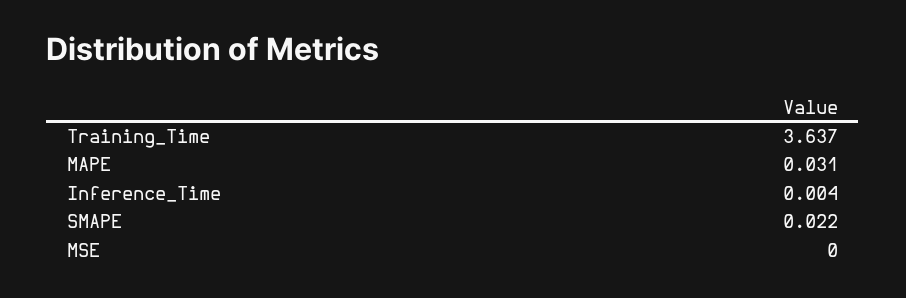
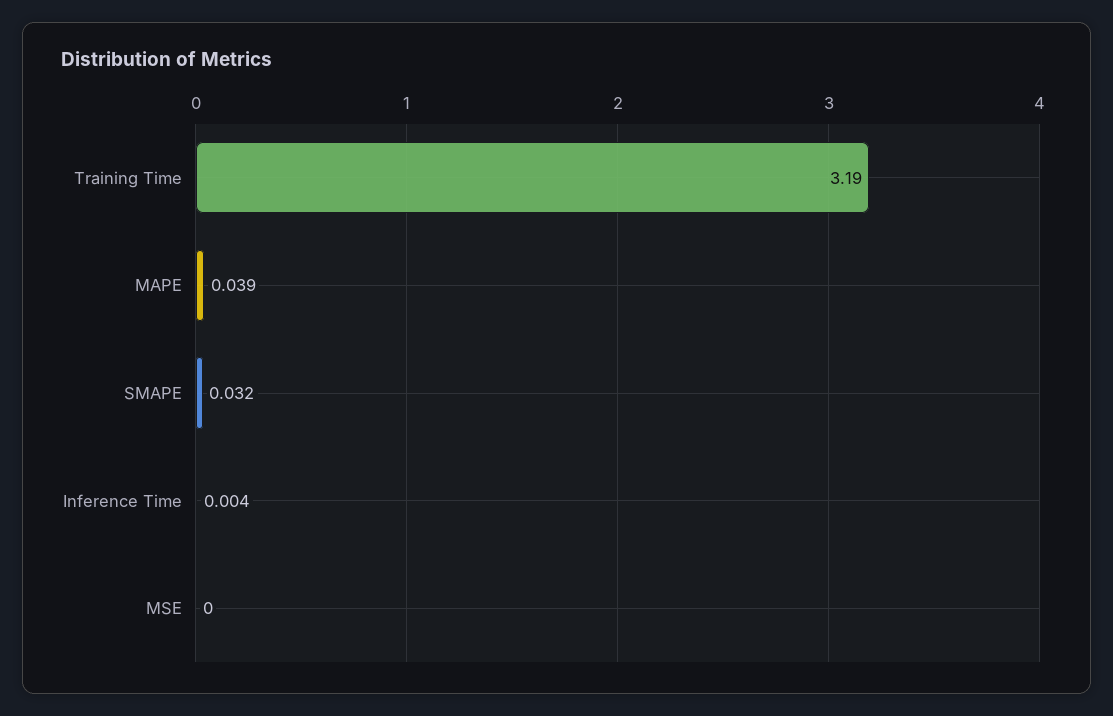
Training_Time: 3.637 -> 3.19
MAPE: 0.031 -> 0.039
SMAPE: 0.022 -> 0.032

